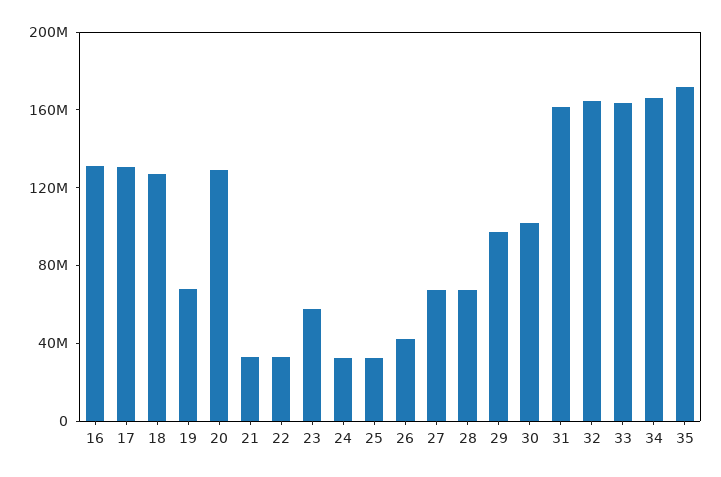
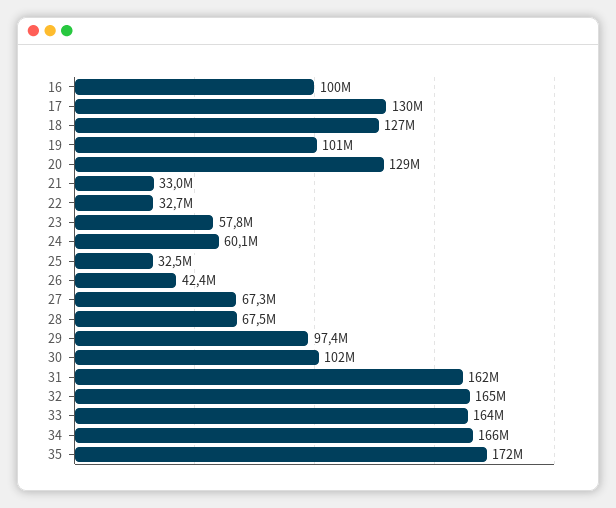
16: 130000000 -> 100000000
19: 70000000 -> 101000000
24: 30000000 -> 60100000

